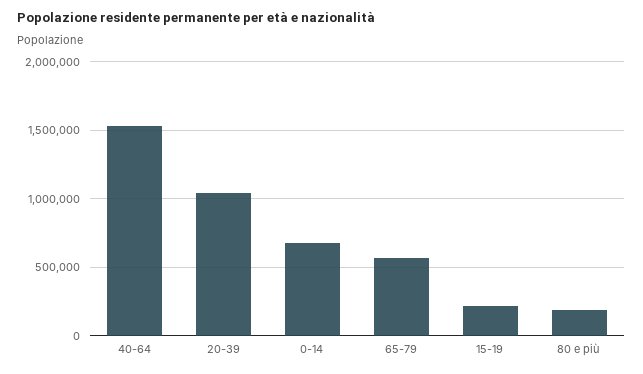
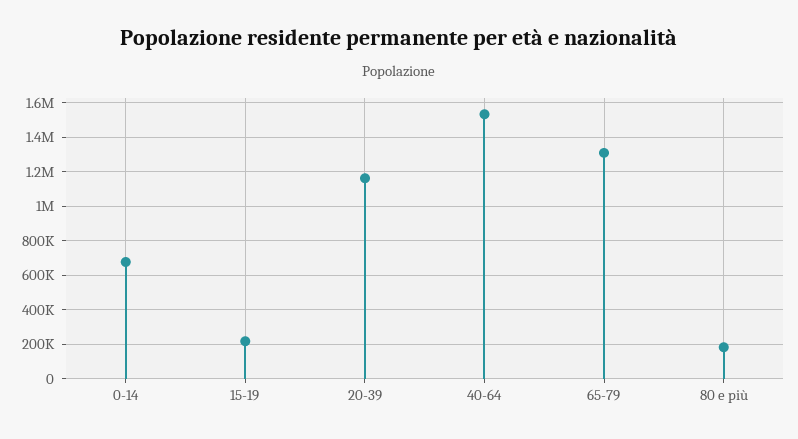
20-39: 1050000 -> 1150000
65-79: 550000 -> 1300000

